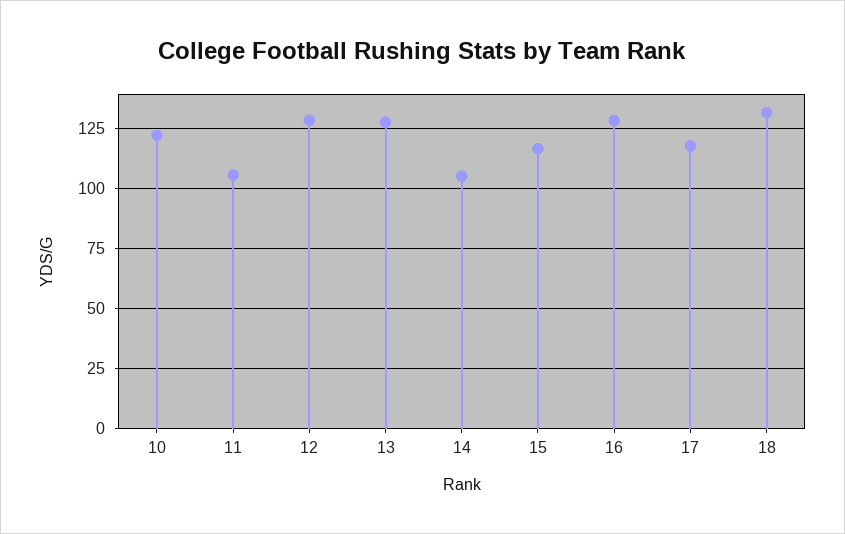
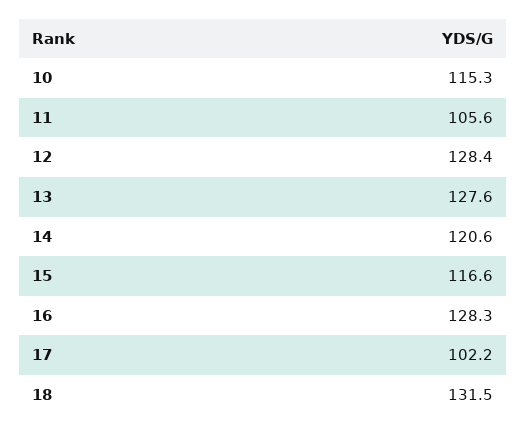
10: 122.5 -> 115.3
14: 105 -> 120.6
17: 117.5 -> 102.2

